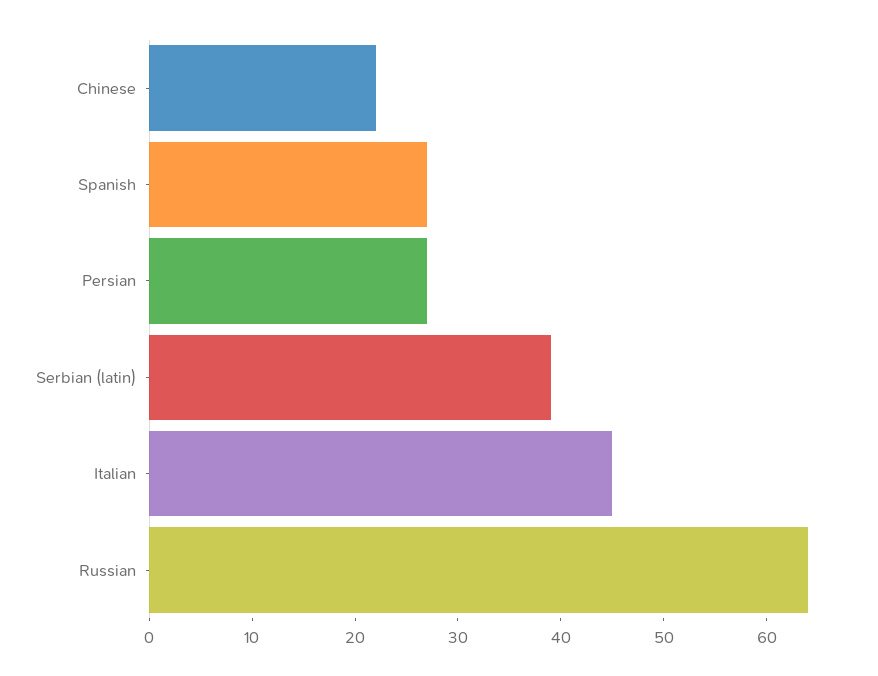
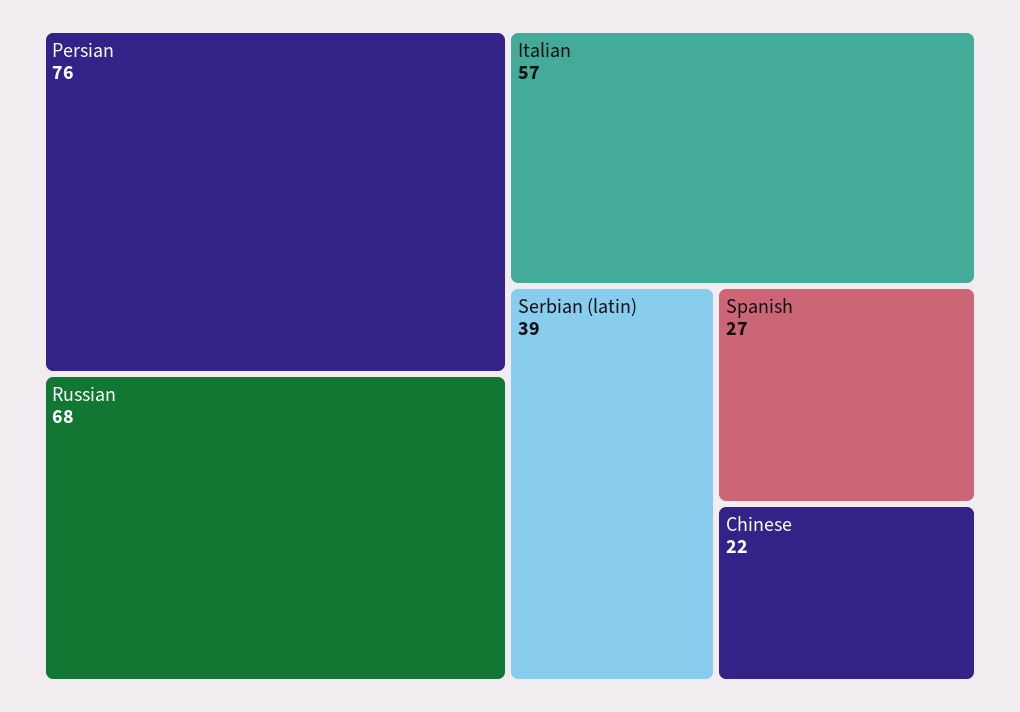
Persian: 27 -> 76
Italian: 45 -> 57
Russian: 64 -> 68

